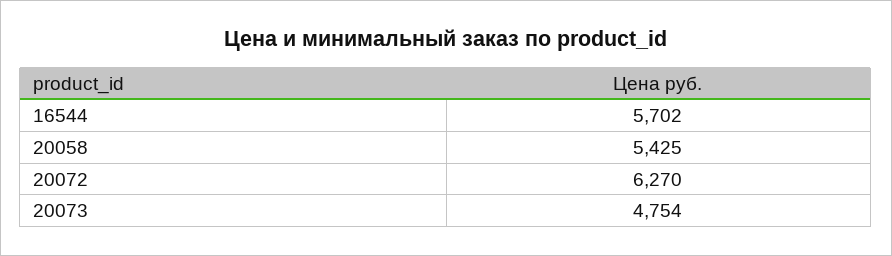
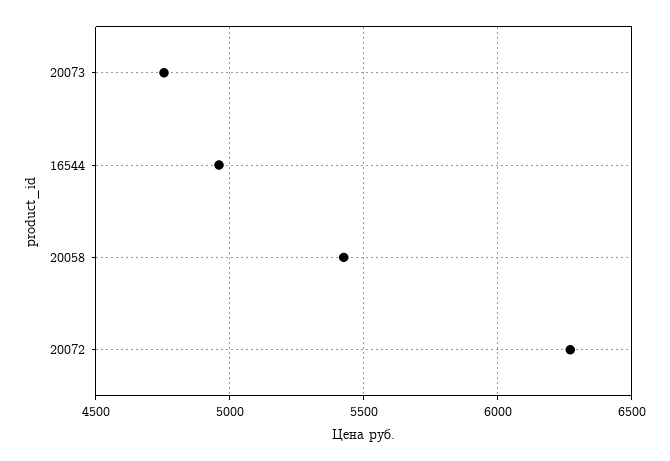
16544: 5702 -> 4950

